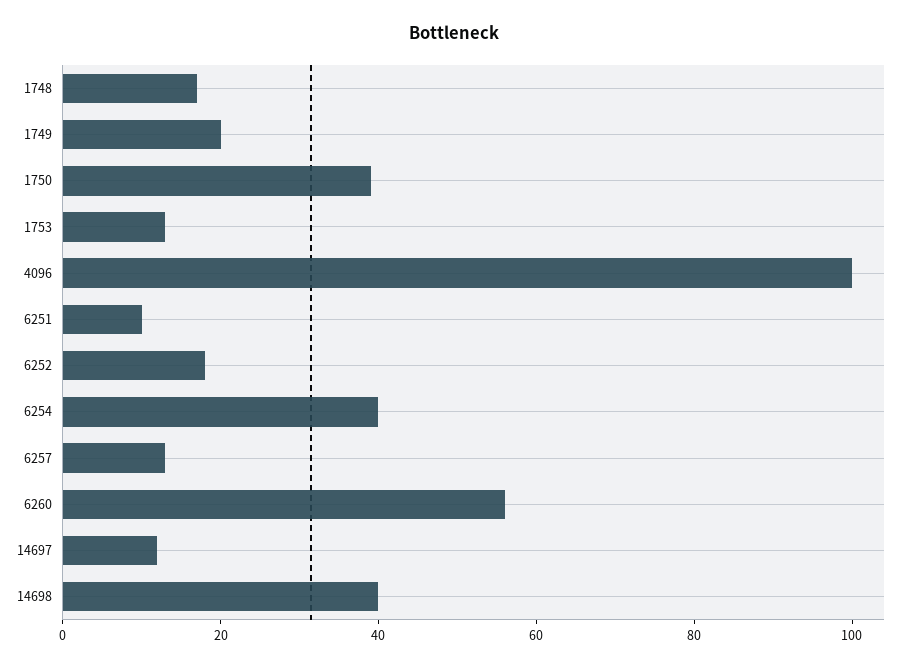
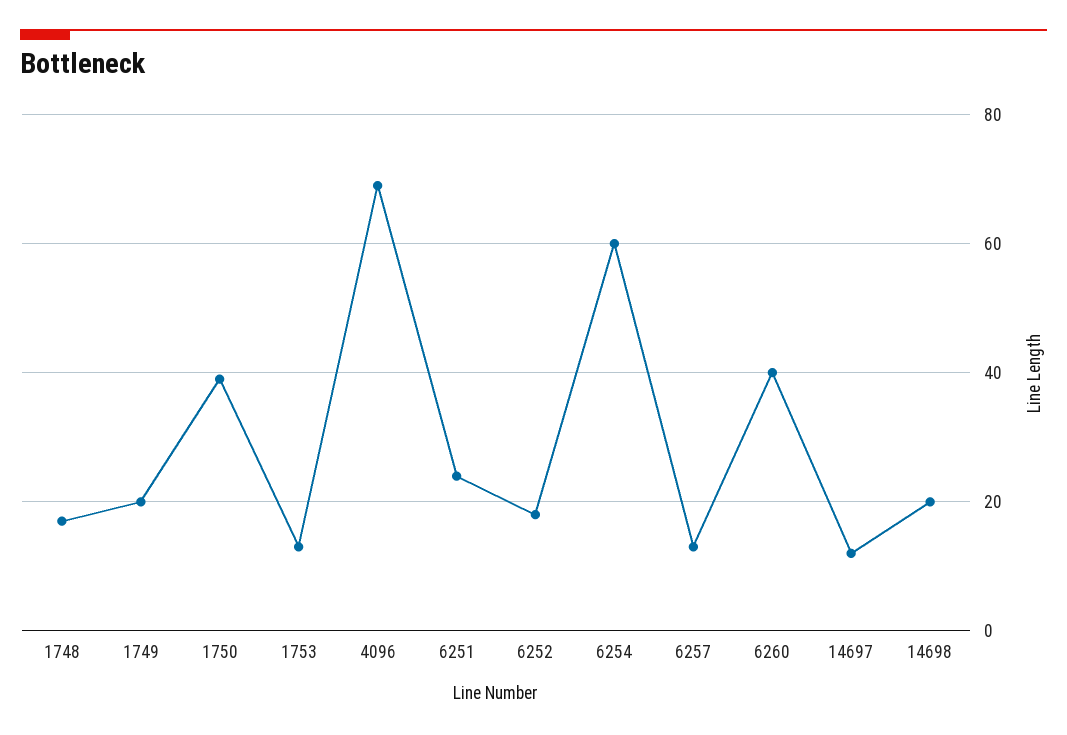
4096: 100 -> 70
6251: 10 -> 25
6254: 40 -> 60
6260: 55 -> 40
14698: 40 -> 20

